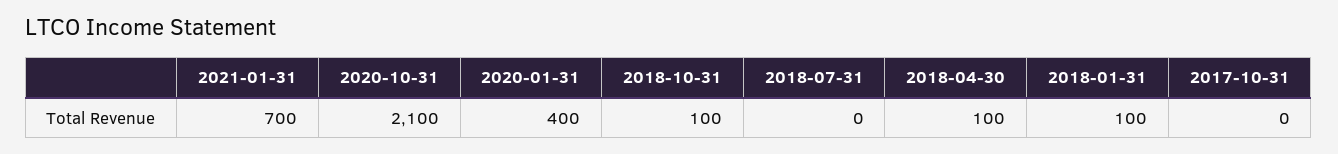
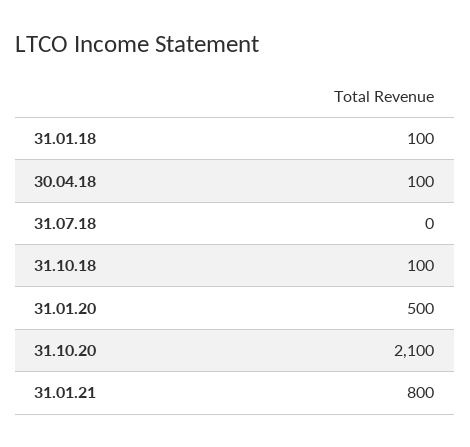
2021-01-31: 700 -> 800
2020-01-31: 400 -> 500
2017-10-31: 0 -> none

